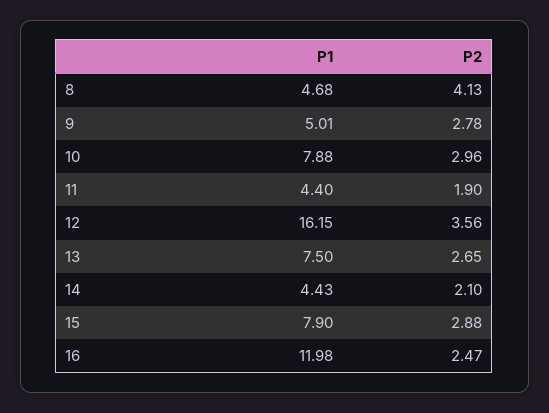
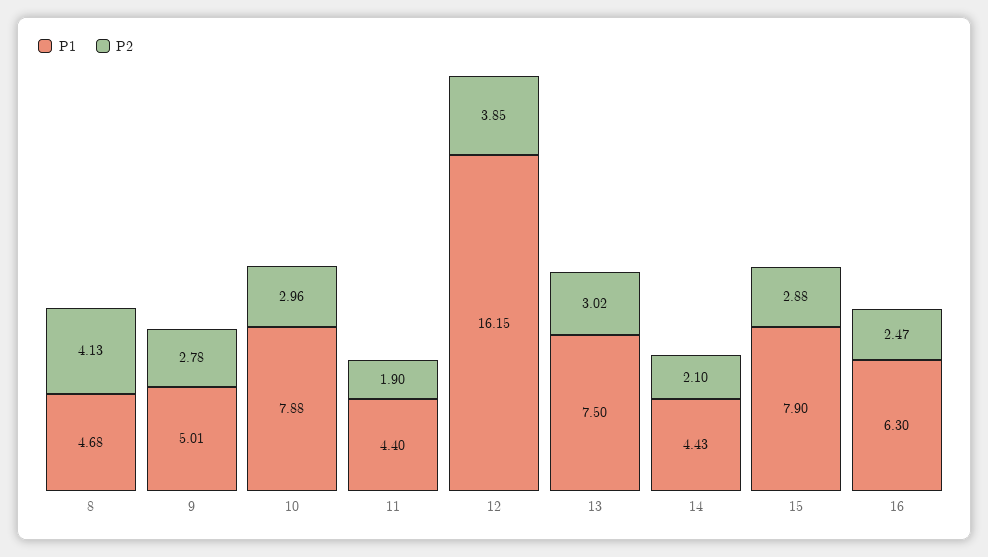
P2, 12: 3.56 -> 3.85
P2, 13: 2.65 -> 3.02
P1, 16: 11.98 -> 6.3

